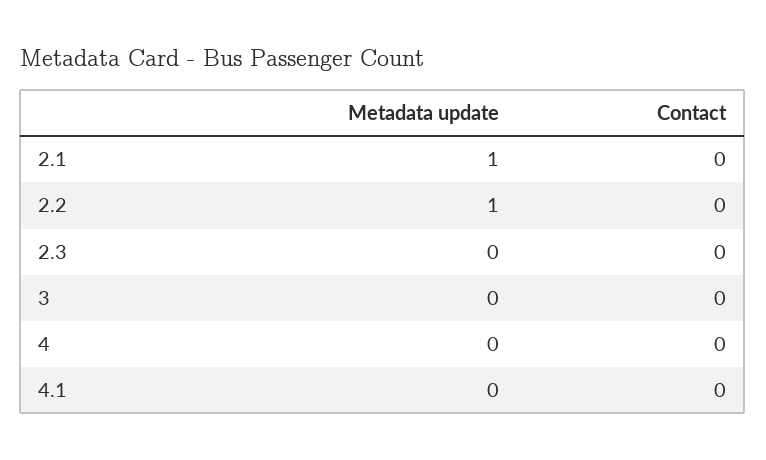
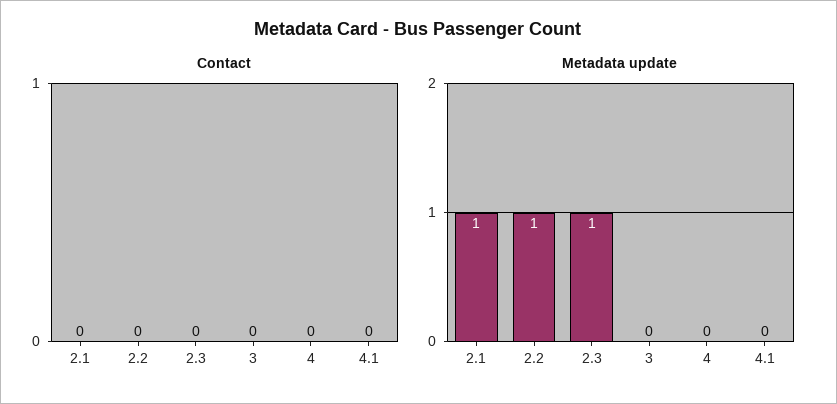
Metadata update, 2.3: 0 -> 1

